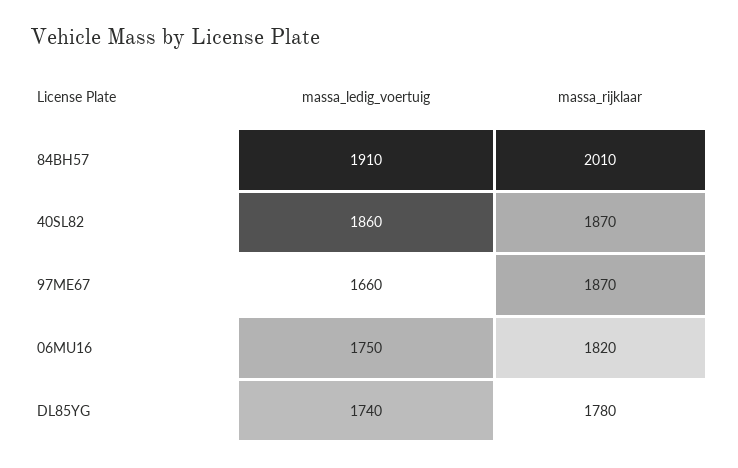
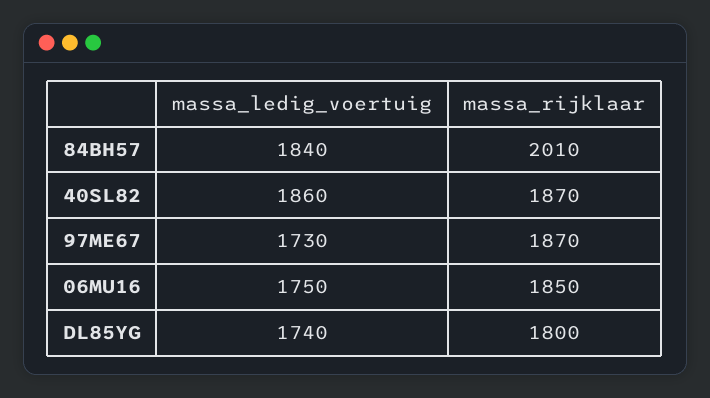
massa_ledig_voertuig, 84BH57: 1910 -> 1840
massa_ledig_voertuig, 97ME67: 1660 -> 1730
massa_rijklaar, 06MU16: 1820 -> 1850
massa_rijklaar, DL85YG: 1780 -> 1800

